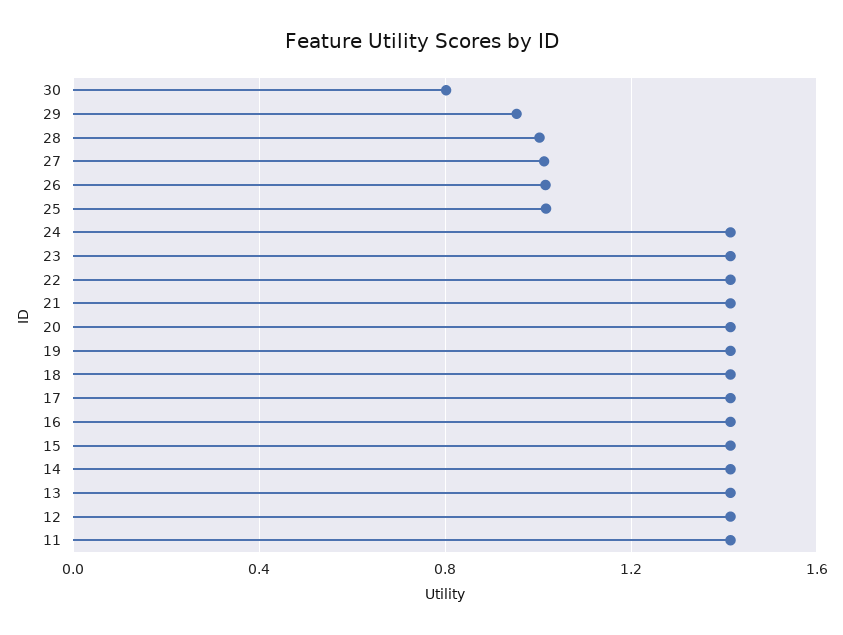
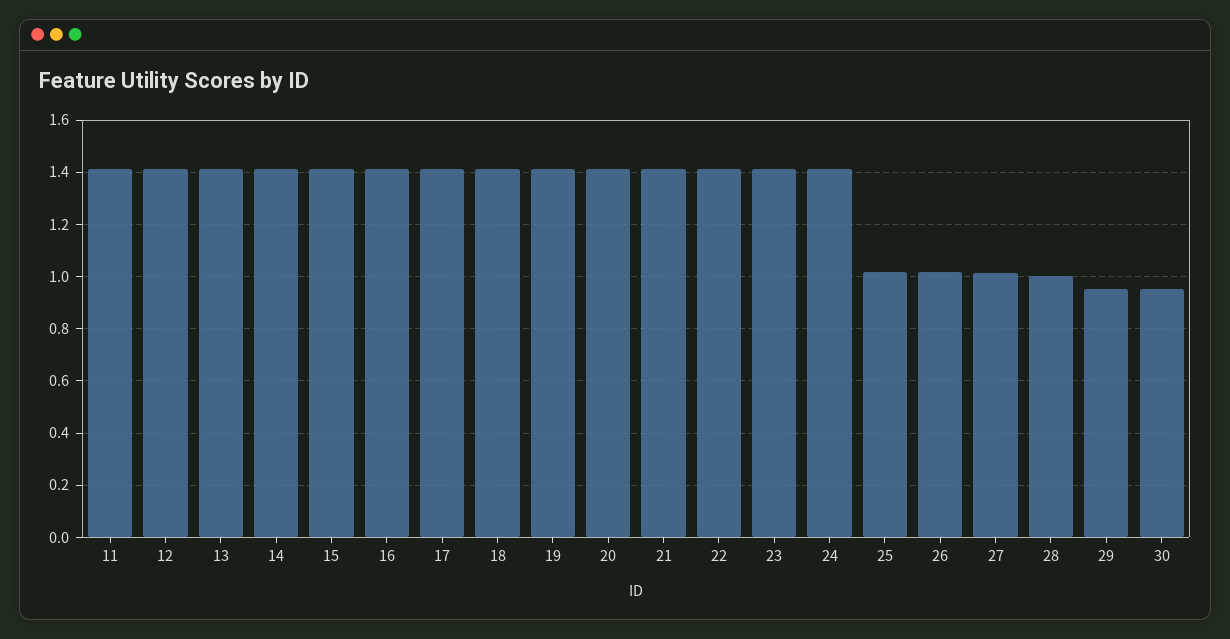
30: 0.8 -> 0.95

